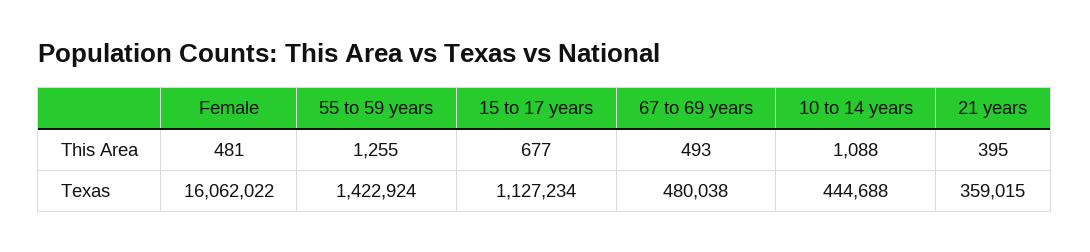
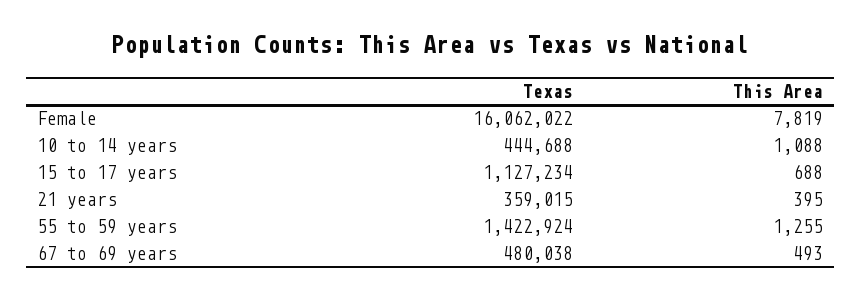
Female, This Area: 481 -> 7819
15 to 17 years, This Area: 677 -> 688

